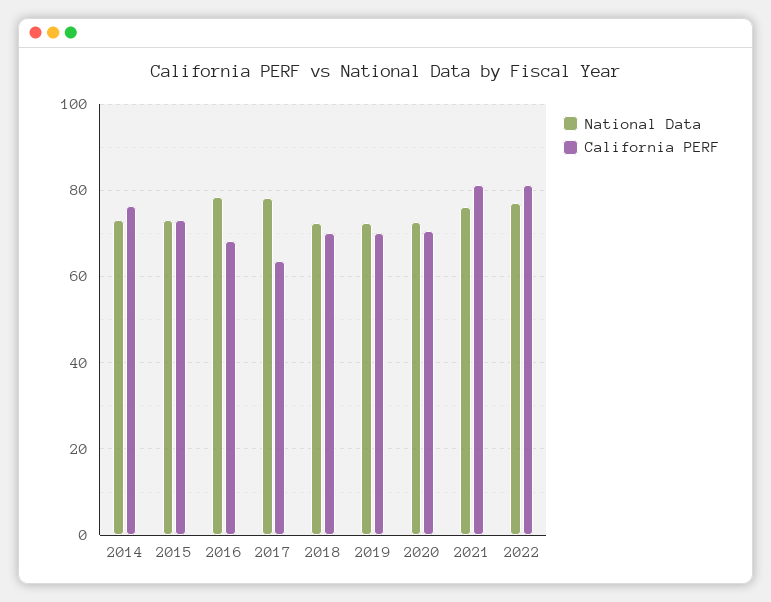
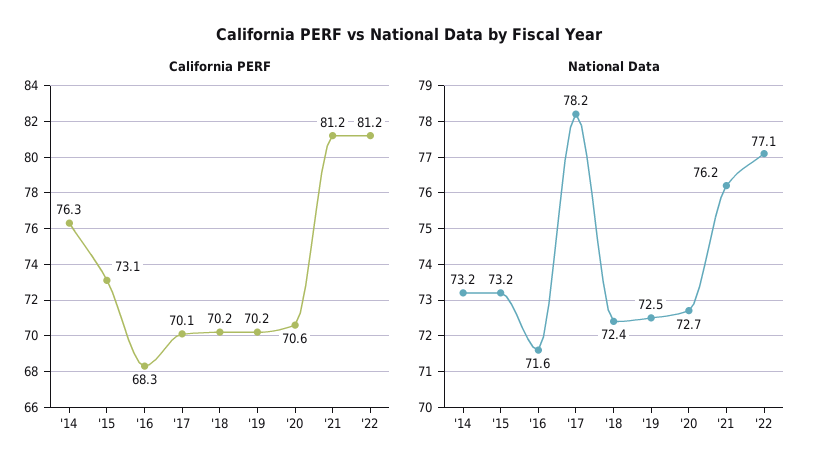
National Data, 2016: 78 -> 71.6
California PERF, 2017: 64 -> 70.1

